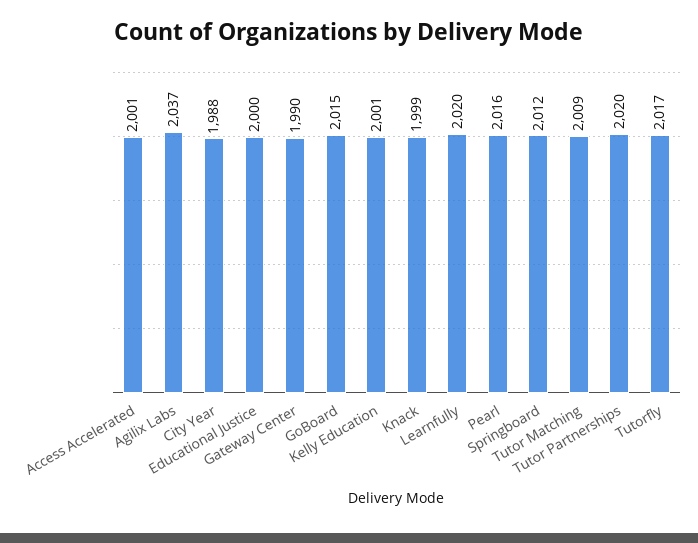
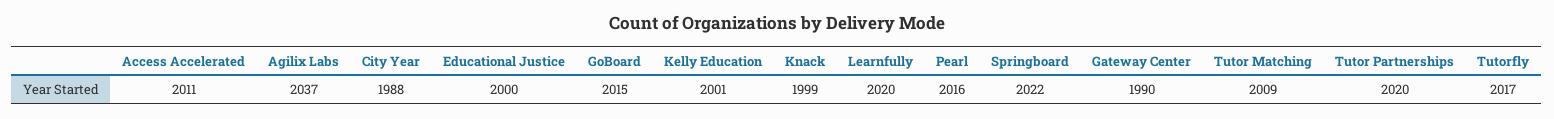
Access Accelerated: 2001 -> 2011
Springboard: 2012 -> 2022

